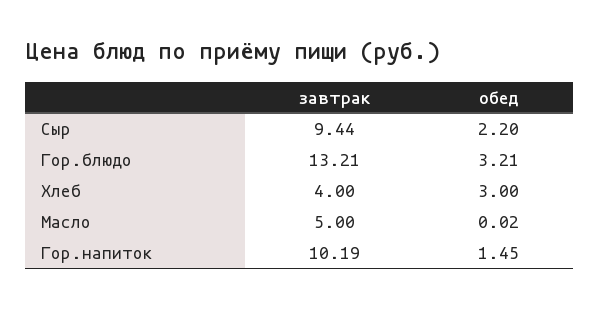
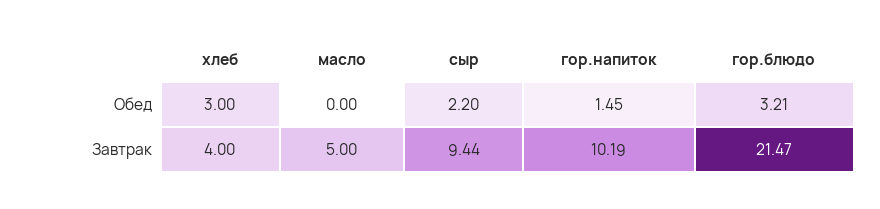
завтрак, Гор.блюдо: 13.21 -> 21.47
обед, Масло: 0.02 -> 0

